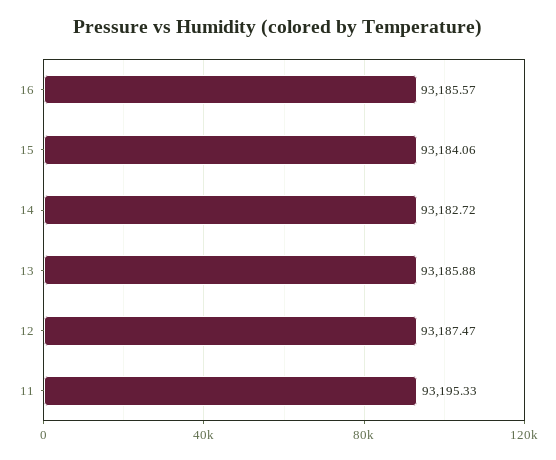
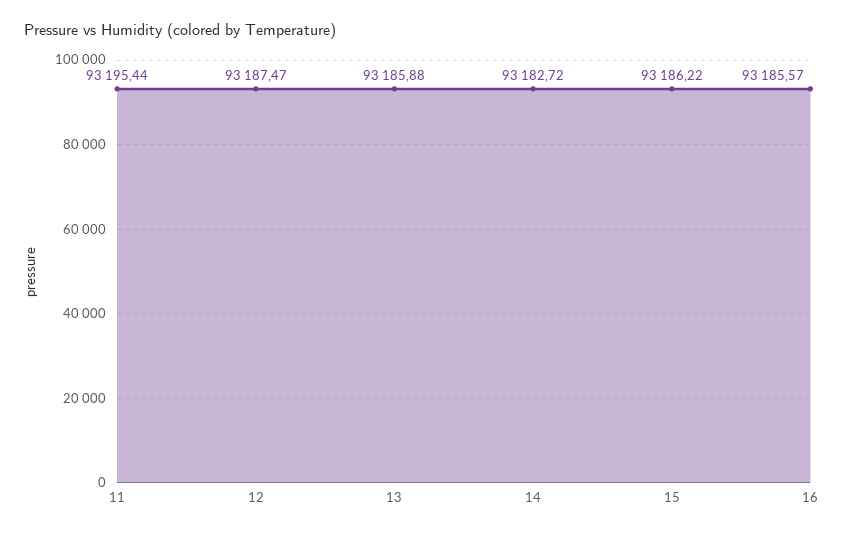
15: 93184.06 -> 93186.22
11: 93195.33 -> 93195.44

